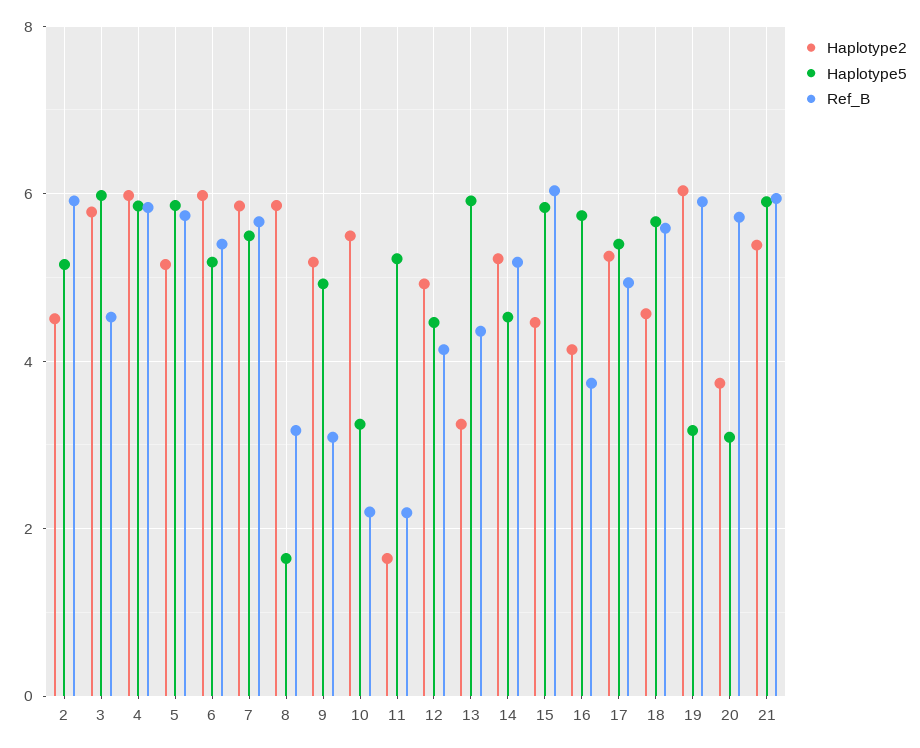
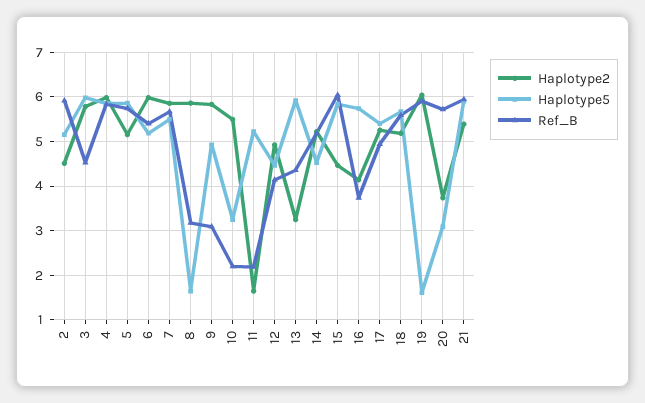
Haplotype2, 9: 5.2 -> 5.8
Haplotype2, 18: 4.6 -> 5.2
Haplotype5, 19: 3.2 -> 1.6

